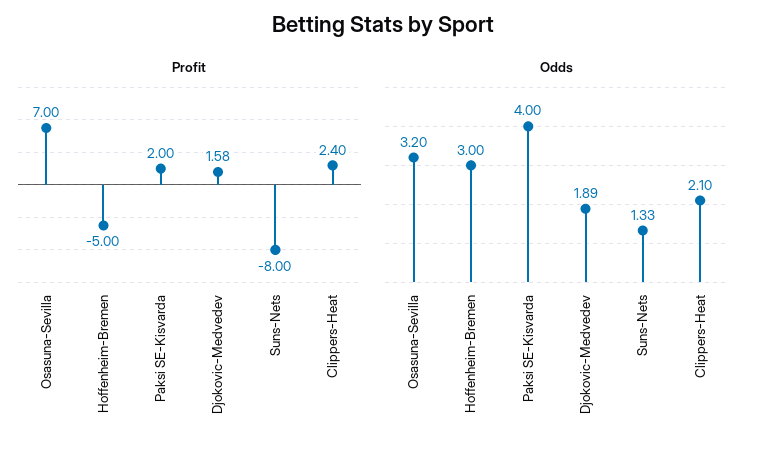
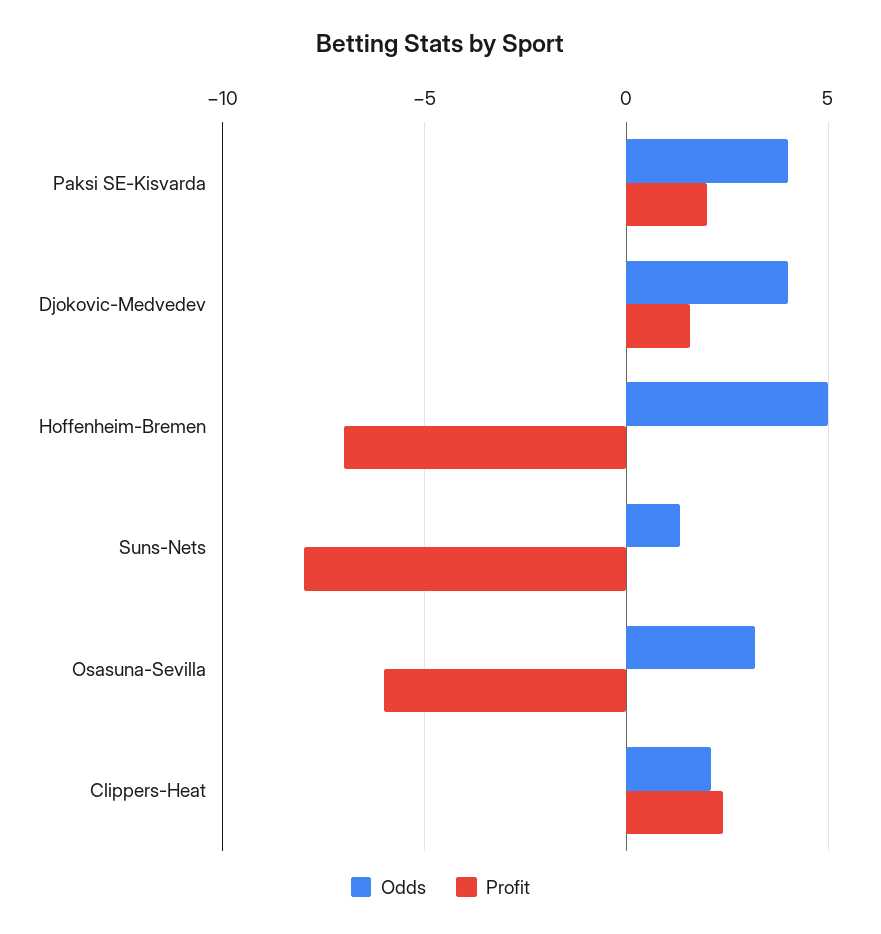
Profit, Osasuna-Sevilla: 7 -> -6
Profit, Hoffenheim-Bremen: -5 -> -7
Odds, Hoffenheim-Bremen: 3 -> 5
Odds, Djokovic-Medvedev: 1.89 -> 4

